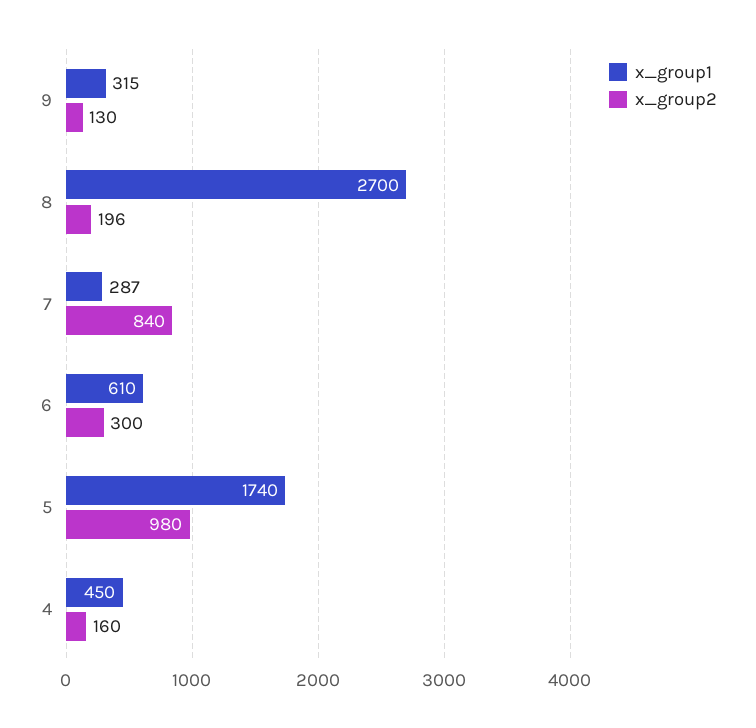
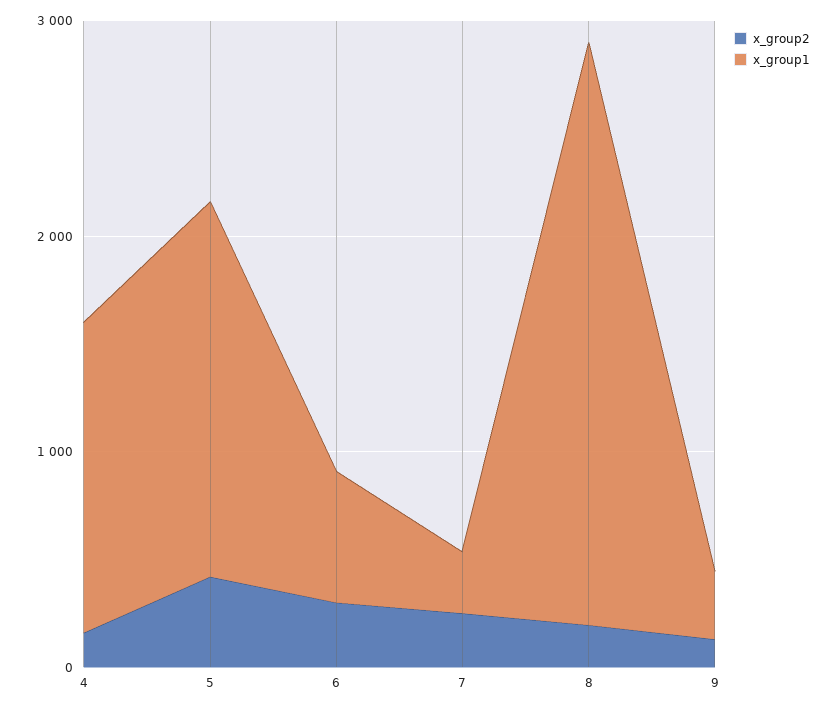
x_group2, 7: 840 -> 200
x_group2, 5: 980 -> 400
x_group1, 4: 450 -> 1400

